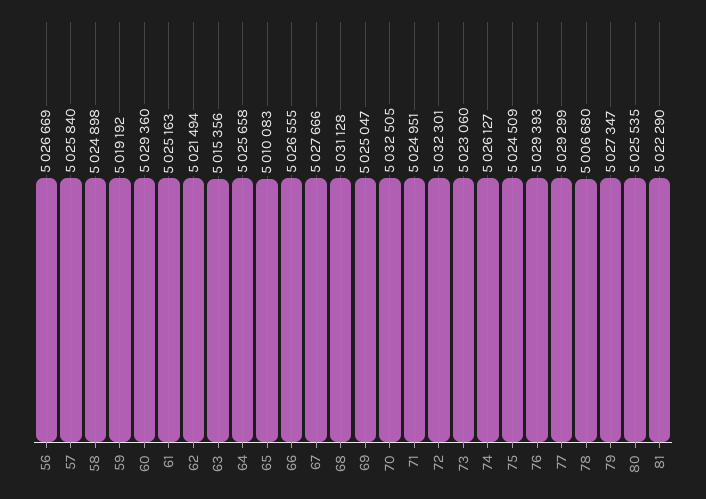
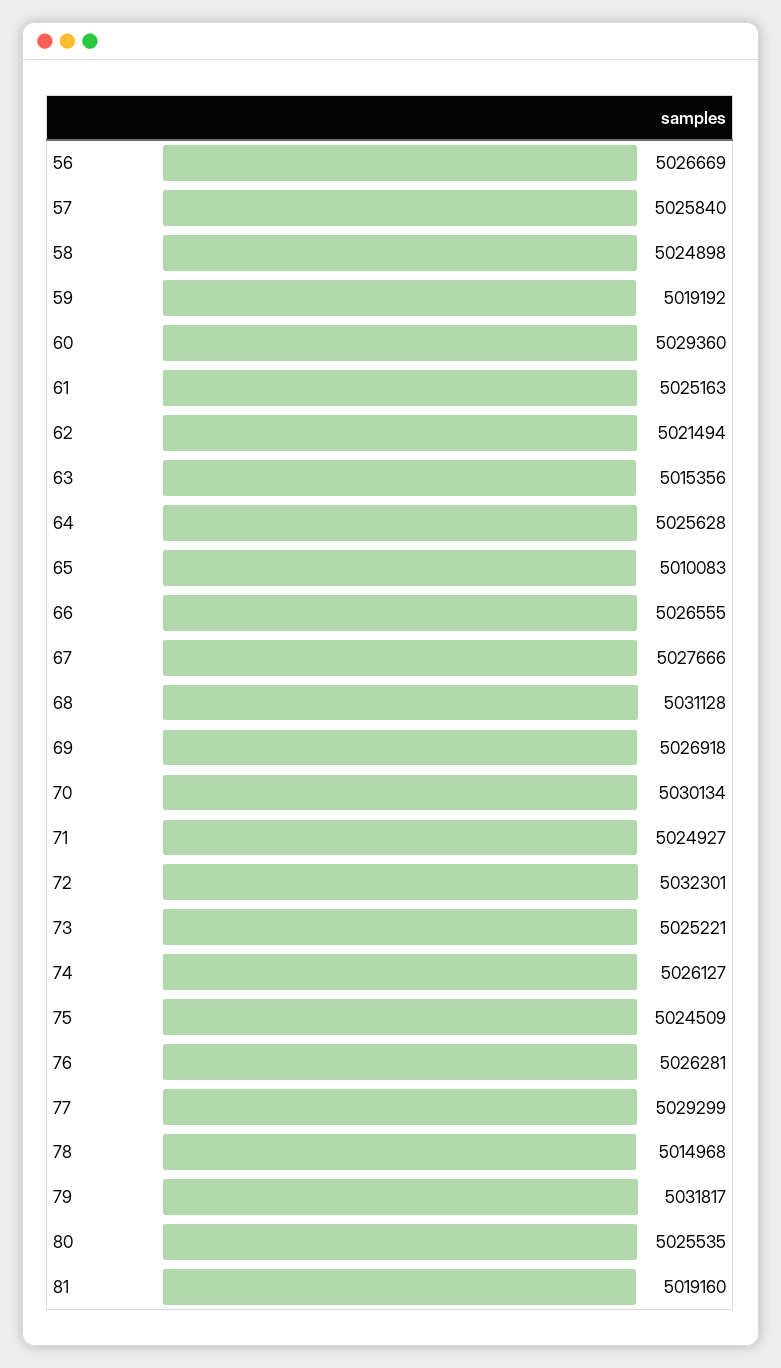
64: 5025658 -> 5025628
69: 5025047 -> 5026918
70: 5032505 -> 5030134
71: 5024951 -> 5024927
73: 5023060 -> 5025221
76: 5029393 -> 5026281
78: 5006680 -> 5014968
79: 5027347 -> 5031817
81: 5022290 -> 5019160

